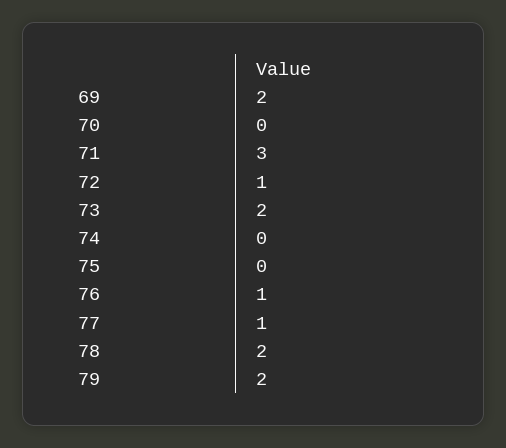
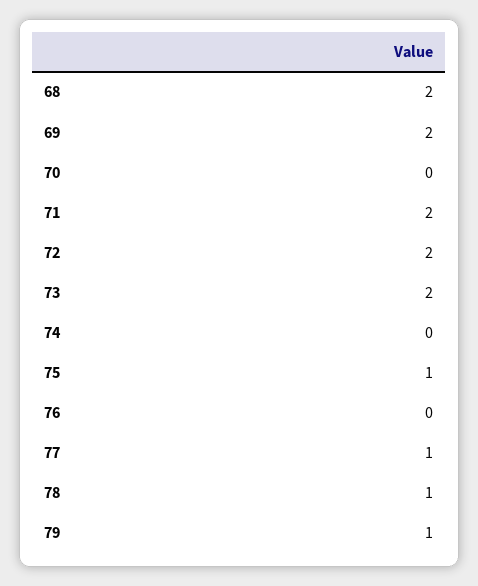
71: 3 -> 2
72: 1 -> 2
75: 0 -> 1
76: 1 -> 0
78: 2 -> 1
79: 2 -> 1
68: none -> 2

